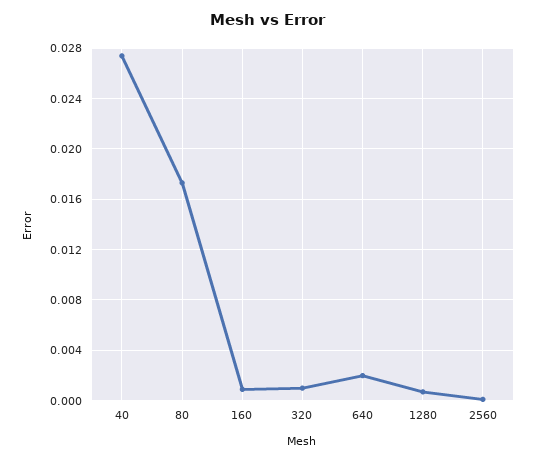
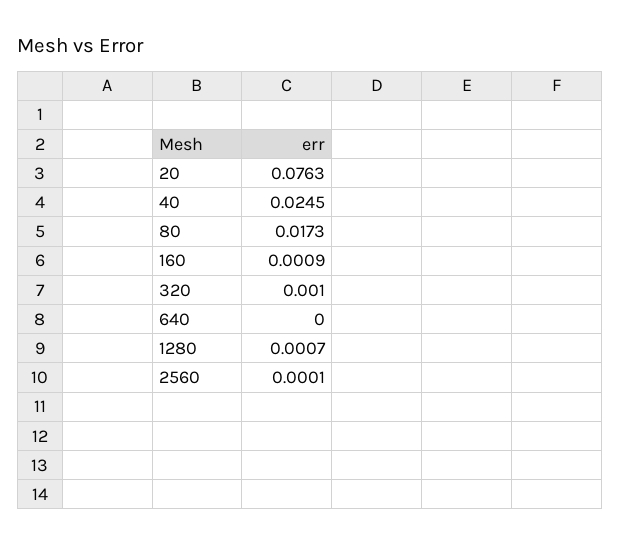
40: 0.0275 -> 0.0245
640: 0.002 -> 0
20: none -> 0.0763

